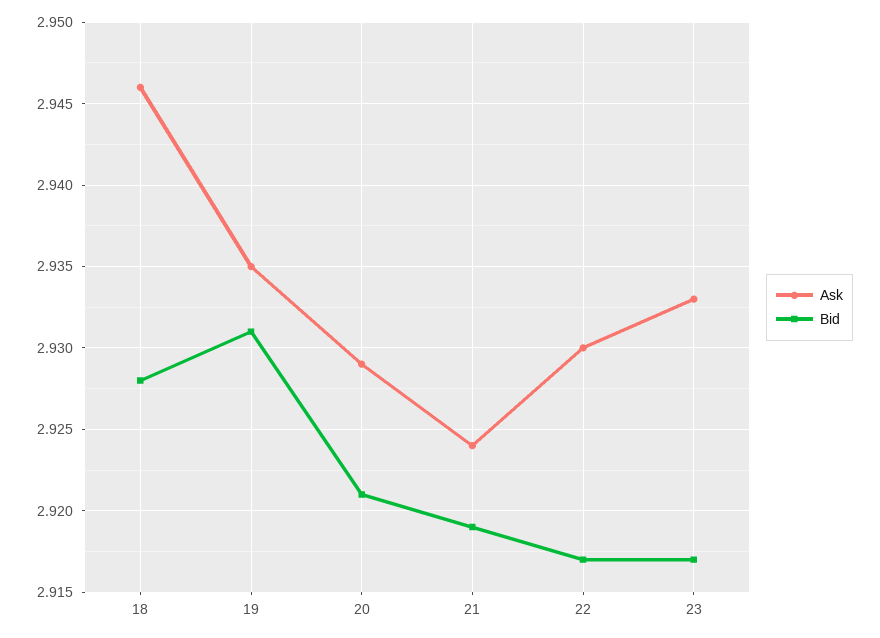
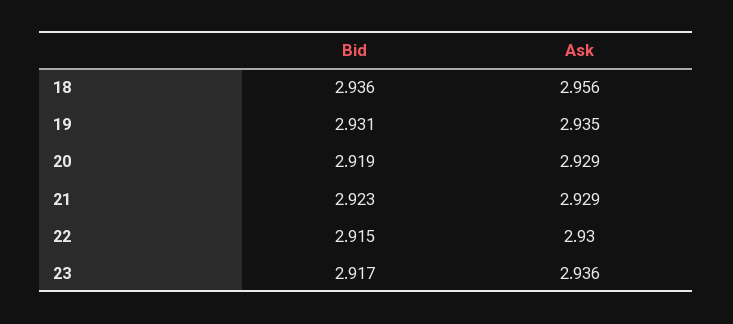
Ask, 18: 2.946 -> 2.956
Bid, 18: 2.928 -> 2.936
Bid, 20: 2.921 -> 2.919
Ask, 21: 2.924 -> 2.929
Bid, 21: 2.919 -> 2.923
Bid, 22: 2.917 -> 2.915
Ask, 23: 2.933 -> 2.936

